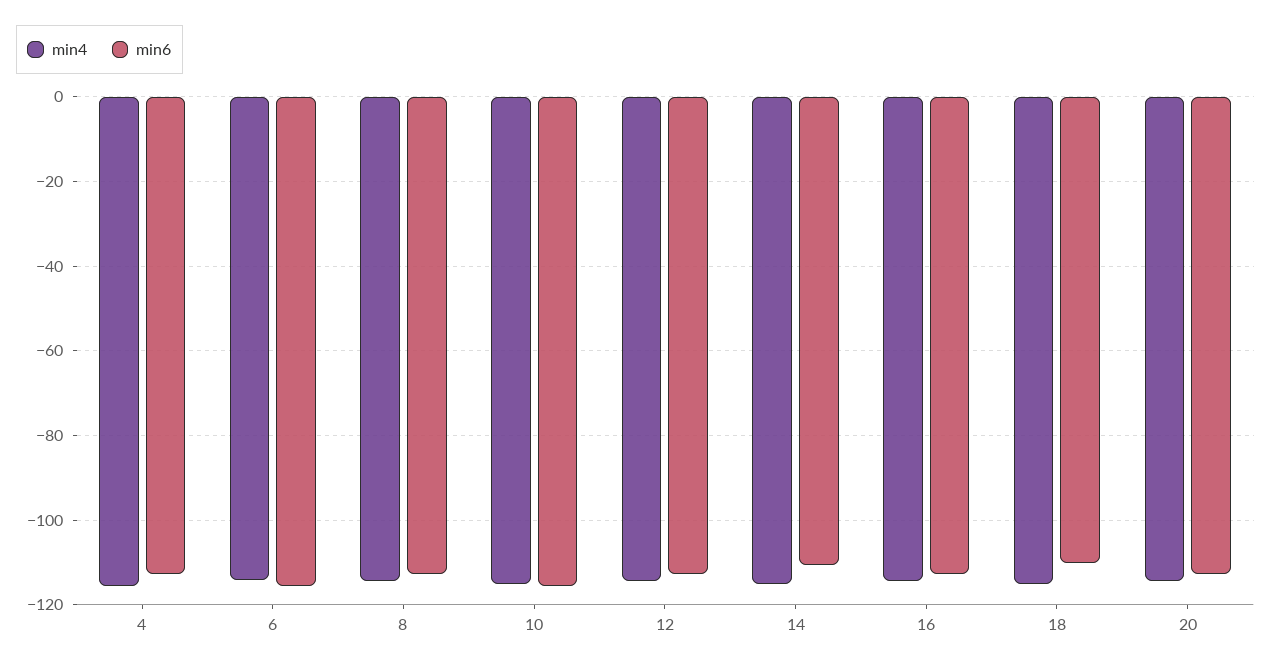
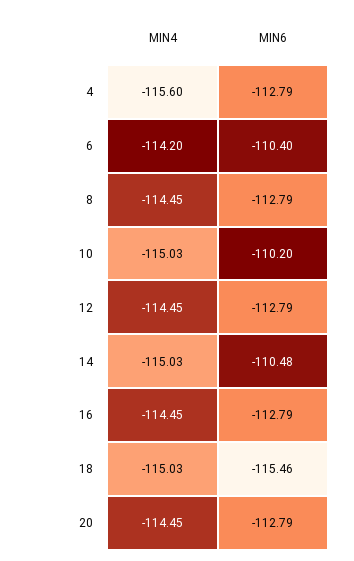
min6, 6: -116 -> -110.4
min6, 10: -116 -> -110.2
min6, 18: -110 -> -115.46

